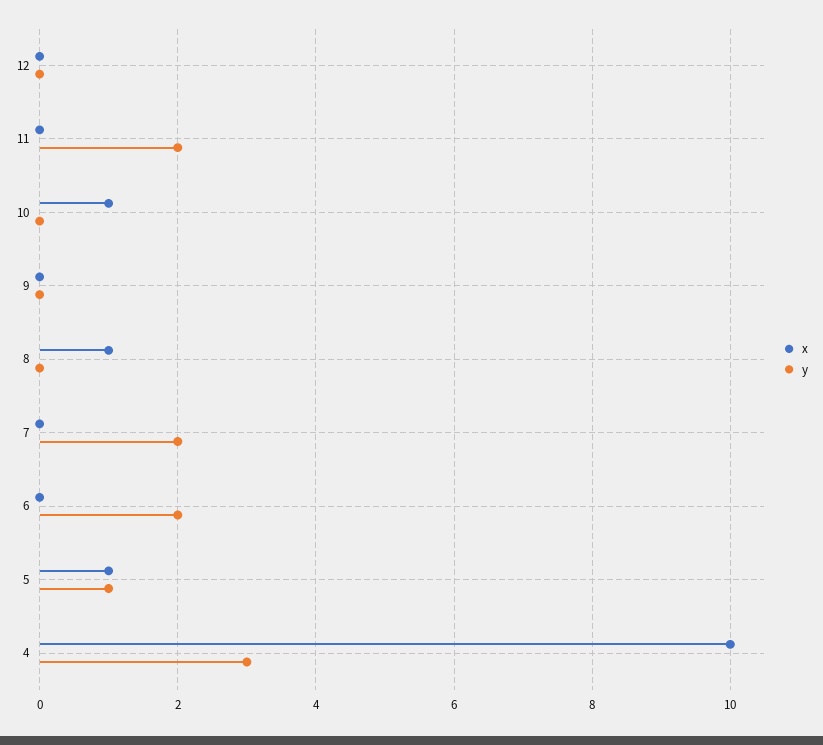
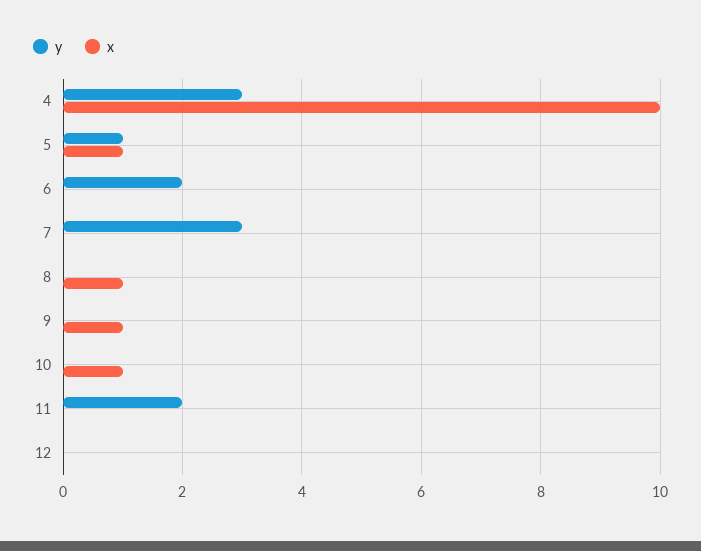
x, 9: 0 -> 1
y, 7: 2 -> 3

